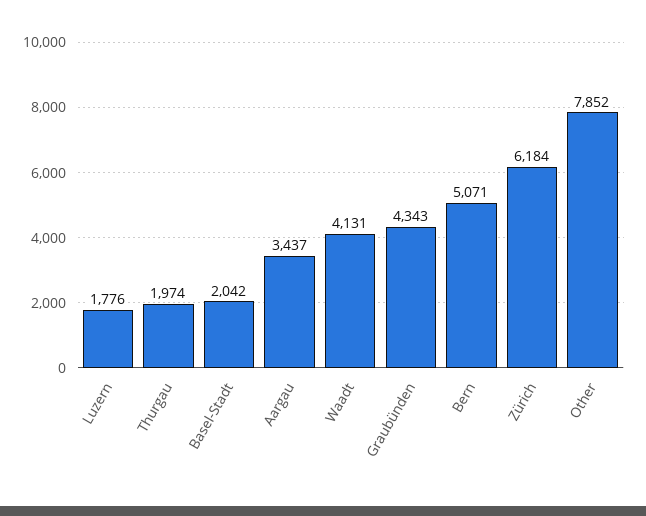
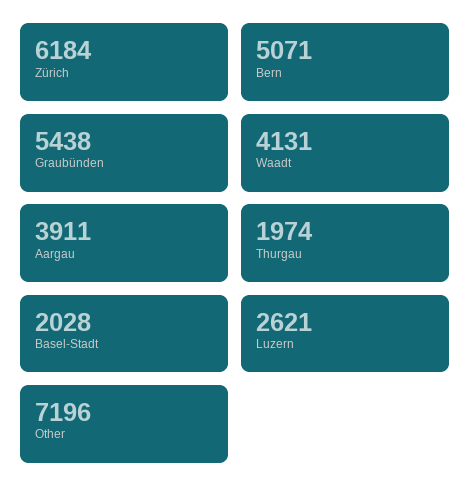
Luzern: 1776 -> 2621
Basel-Stadt: 2042 -> 2028
Aargau: 3437 -> 3911
Graubünden: 4343 -> 5438
Other: 7852 -> 7196

